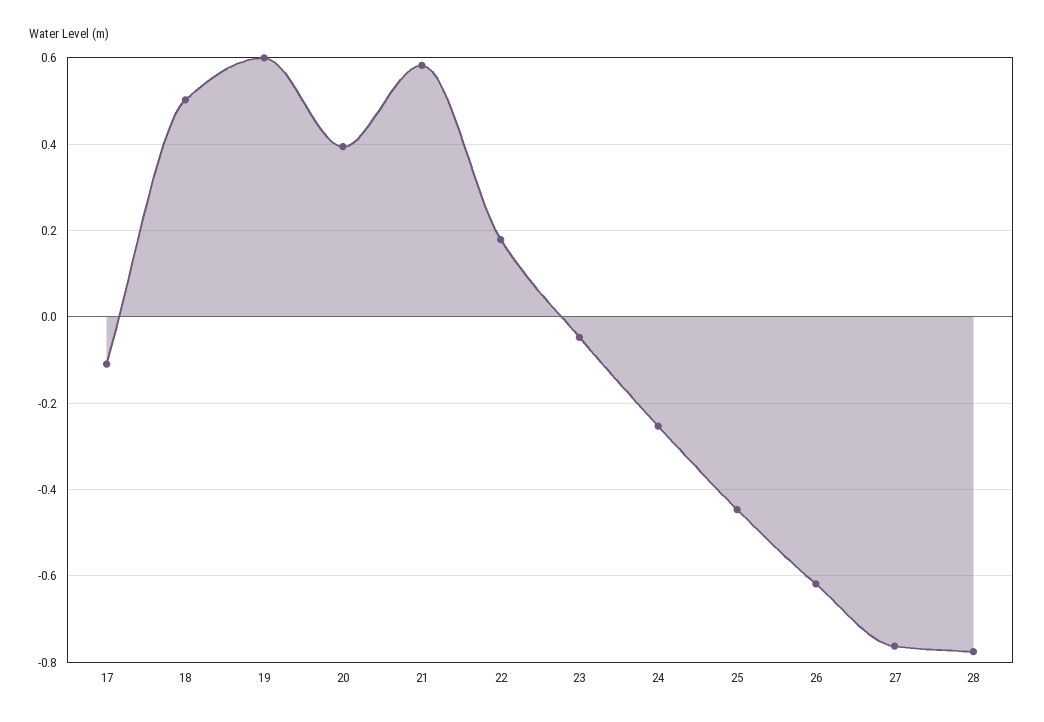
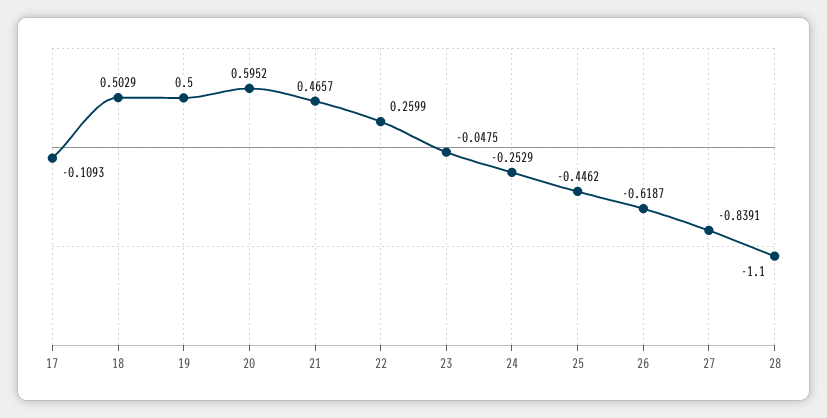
19: 0.6 -> 0.5
20: 0.4 -> 0.5952
21: 0.58 -> 0.4657
22: 0.18 -> 0.2599
27: -0.76 -> -0.8391
28: -0.78 -> -1.1

